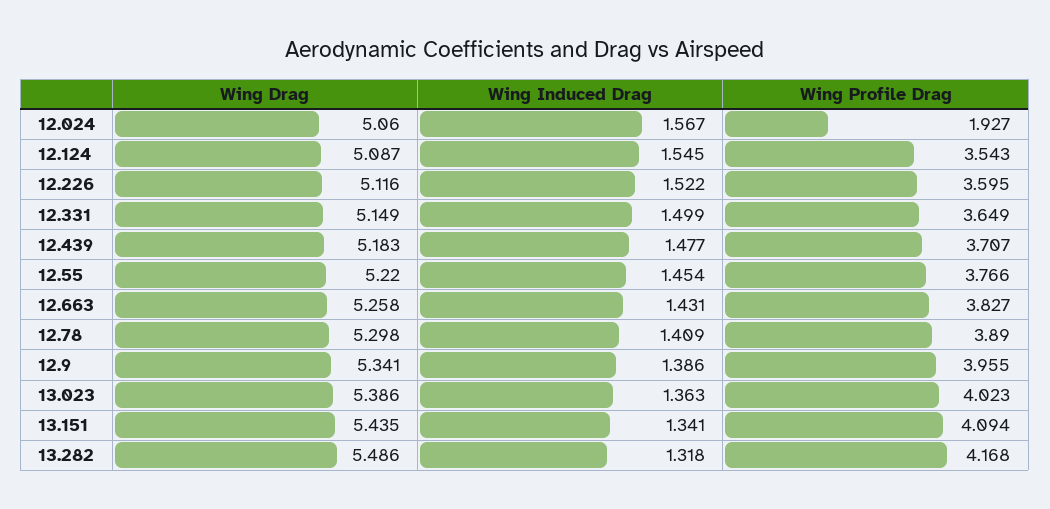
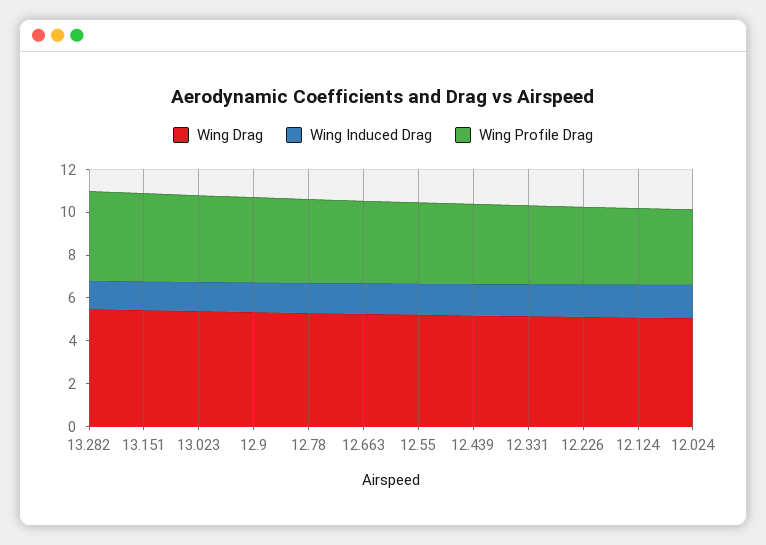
Wing Profile Drag, 12.024: 1.927 -> 3.5

